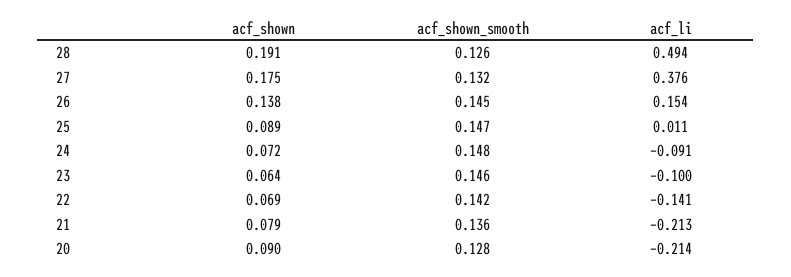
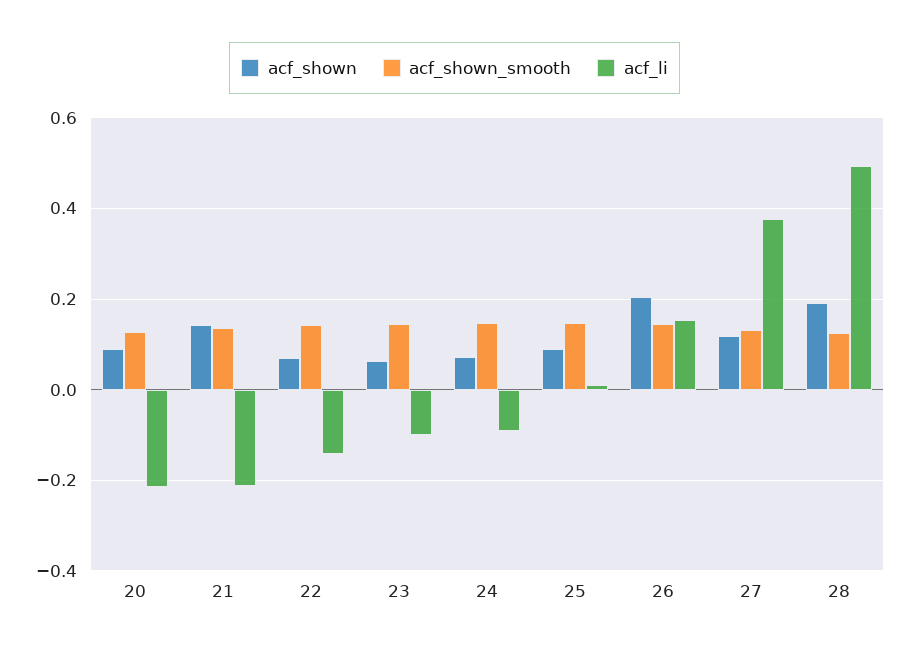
acf_shown, 27: 0.175 -> 0.12
acf_shown, 26: 0.138 -> 0.2
acf_shown, 21: 0.079 -> 0.14

